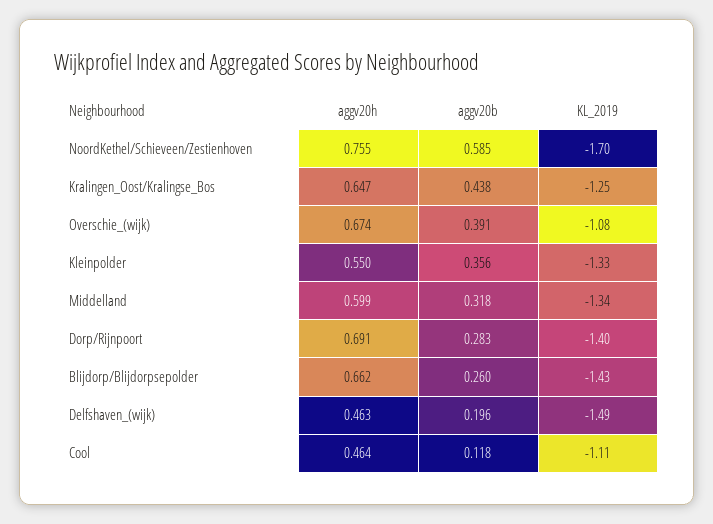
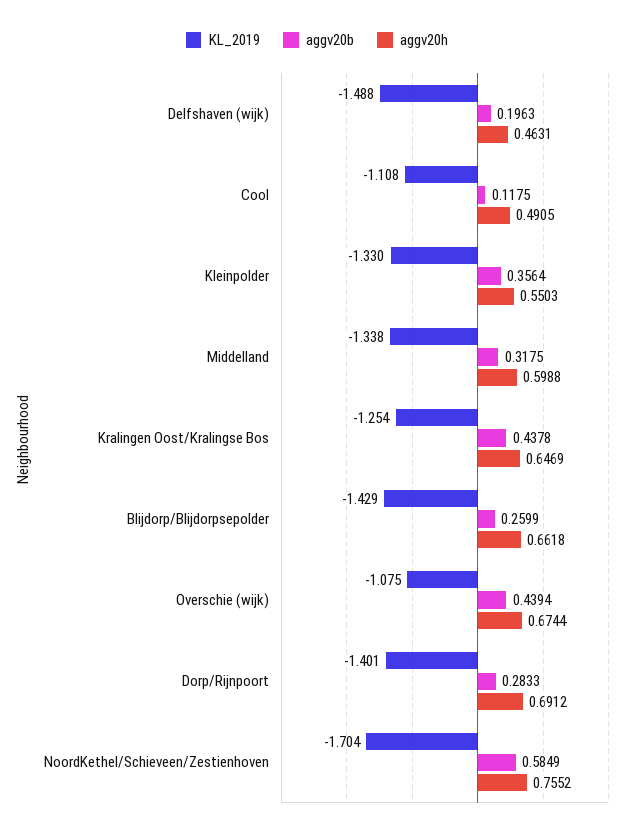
aggv20b, Overschie_(wijk): 0.391 -> 0.4394
aggv20h, Cool: 0.464 -> 0.4905

